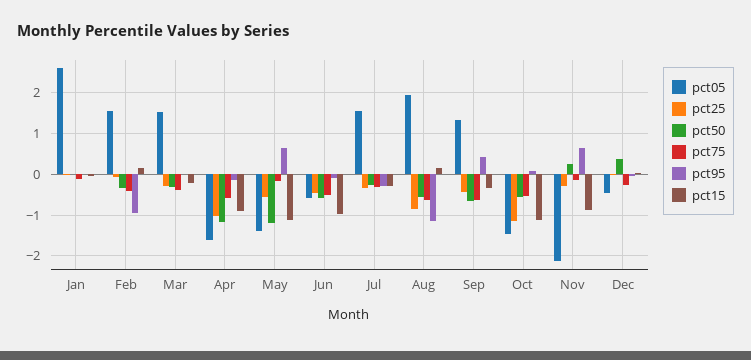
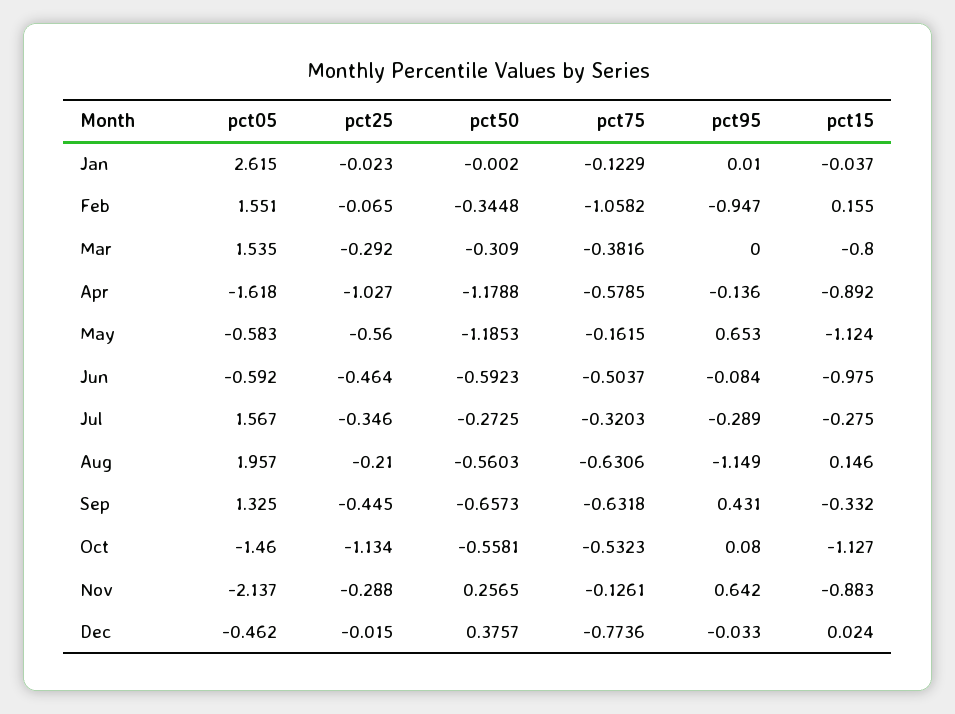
pct75, Feb: -0.4 -> -1.0582
pct15, Mar: -0.2 -> -0.8
pct05, May: -1.4 -> -0.583
pct25, Aug: -0.8 -> -0.21
pct75, Dec: -0.2 -> -0.7736

